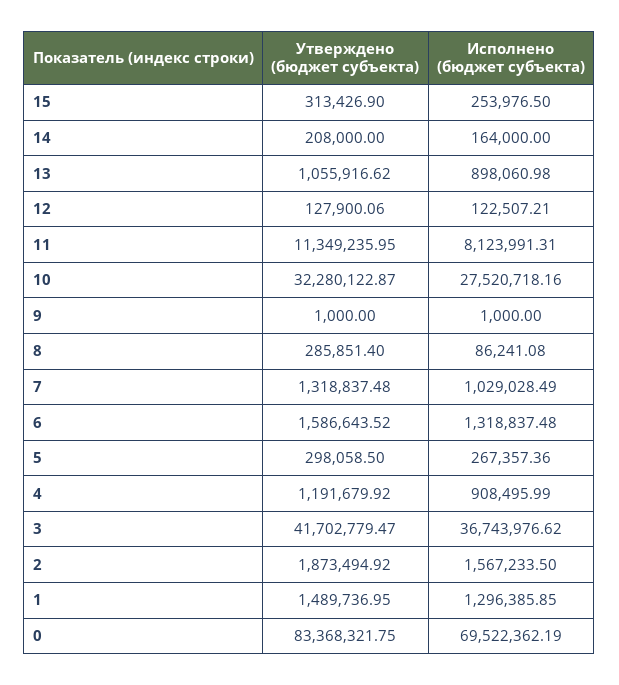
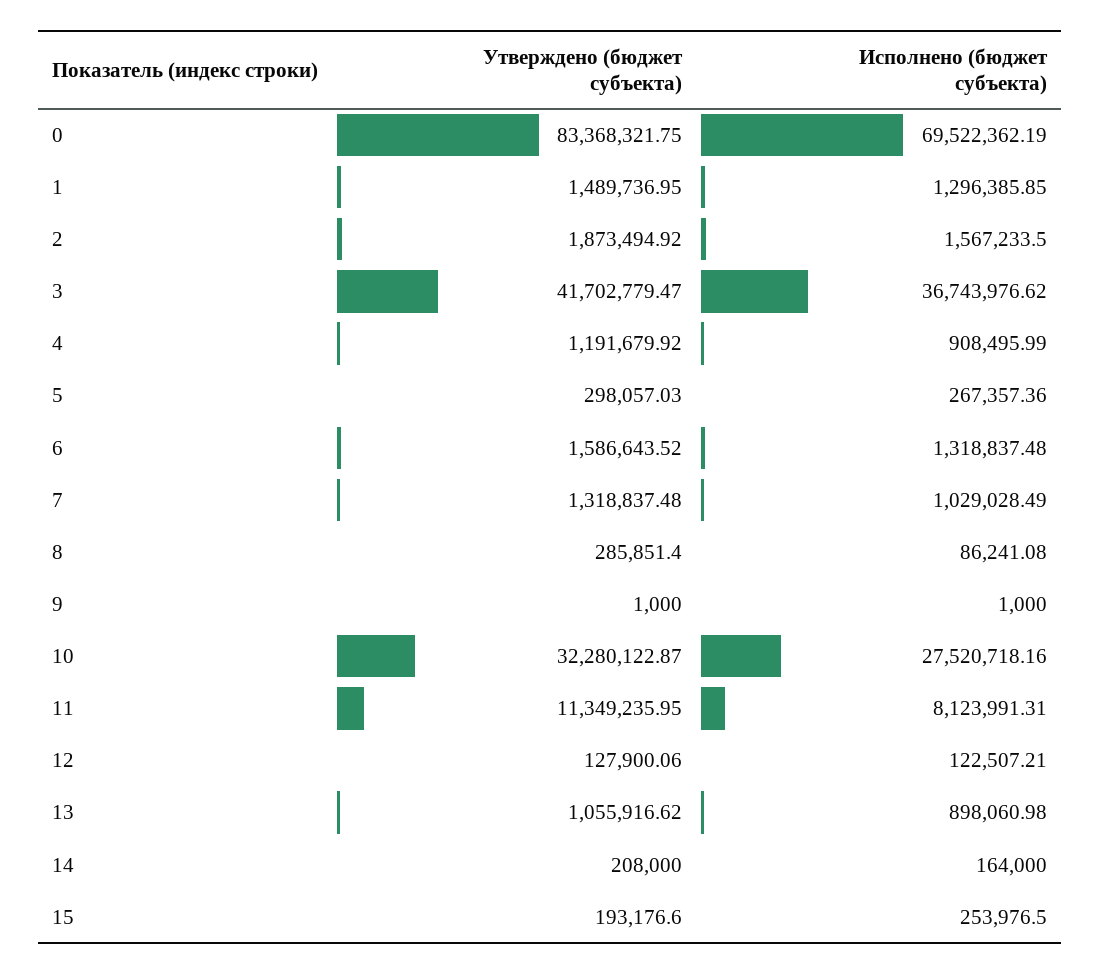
Утверждено (бюджет субъекта), 15: 313426.9 -> 193176.6
Утверждено (бюджет субъекта), 5: 298058.5 -> 298057.03

